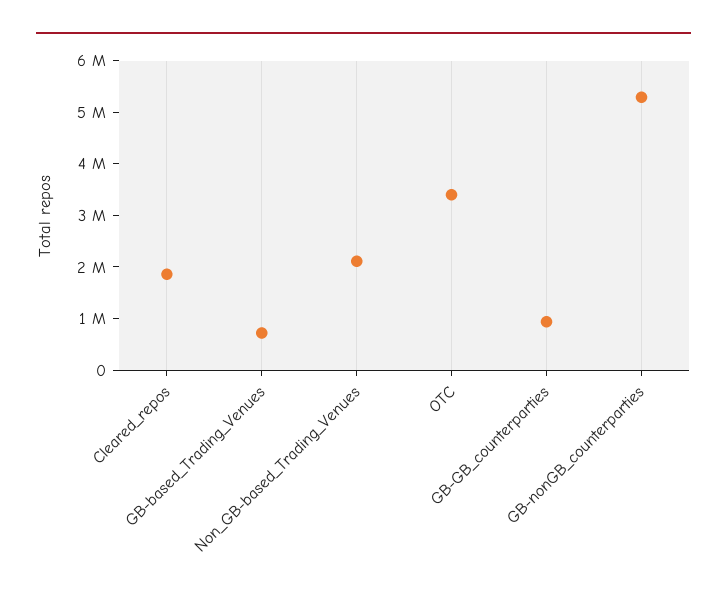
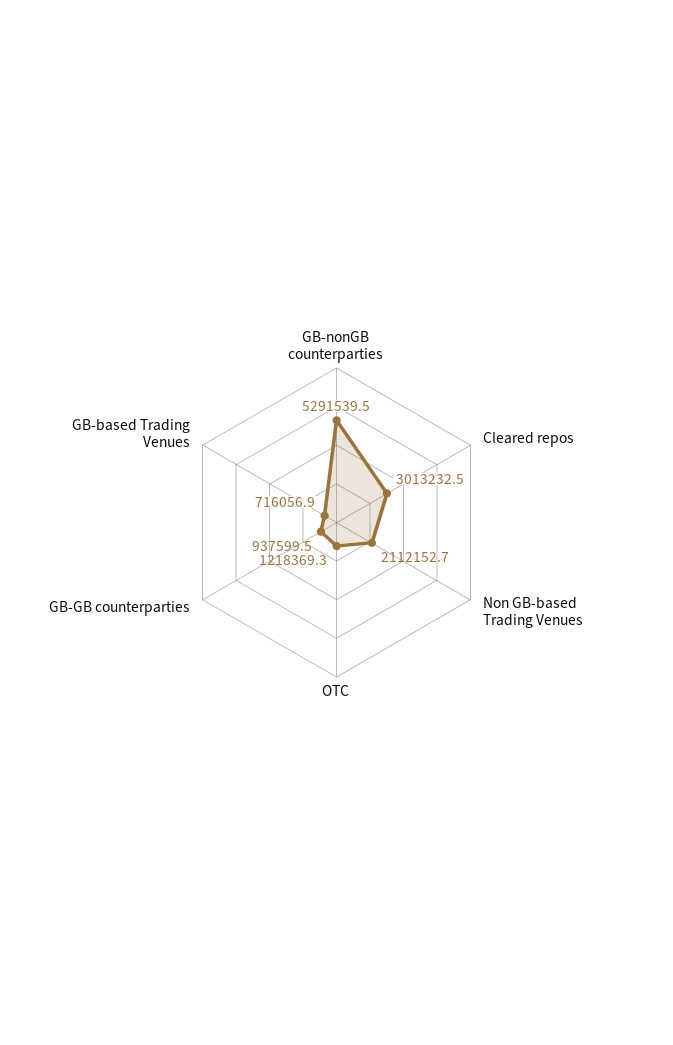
Cleared_repos: 1800000 -> 3013232.5
OTC: 3400000 -> 1218369.3

